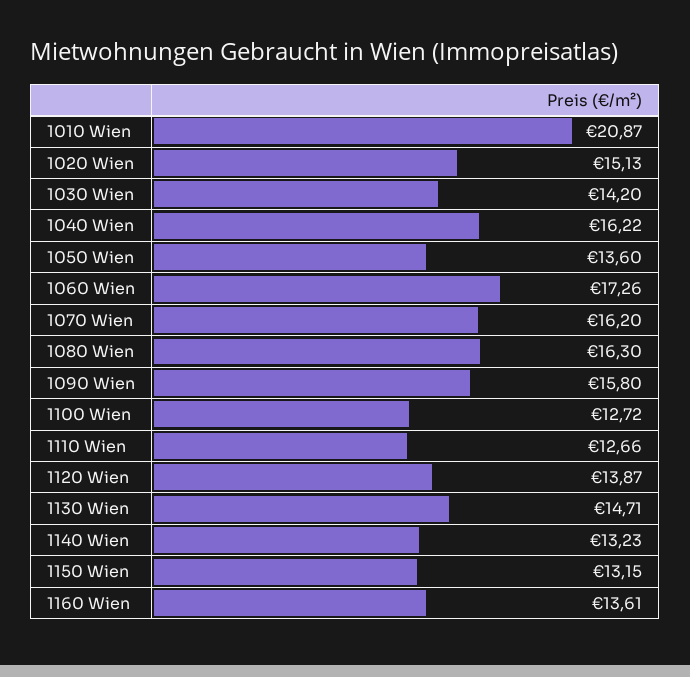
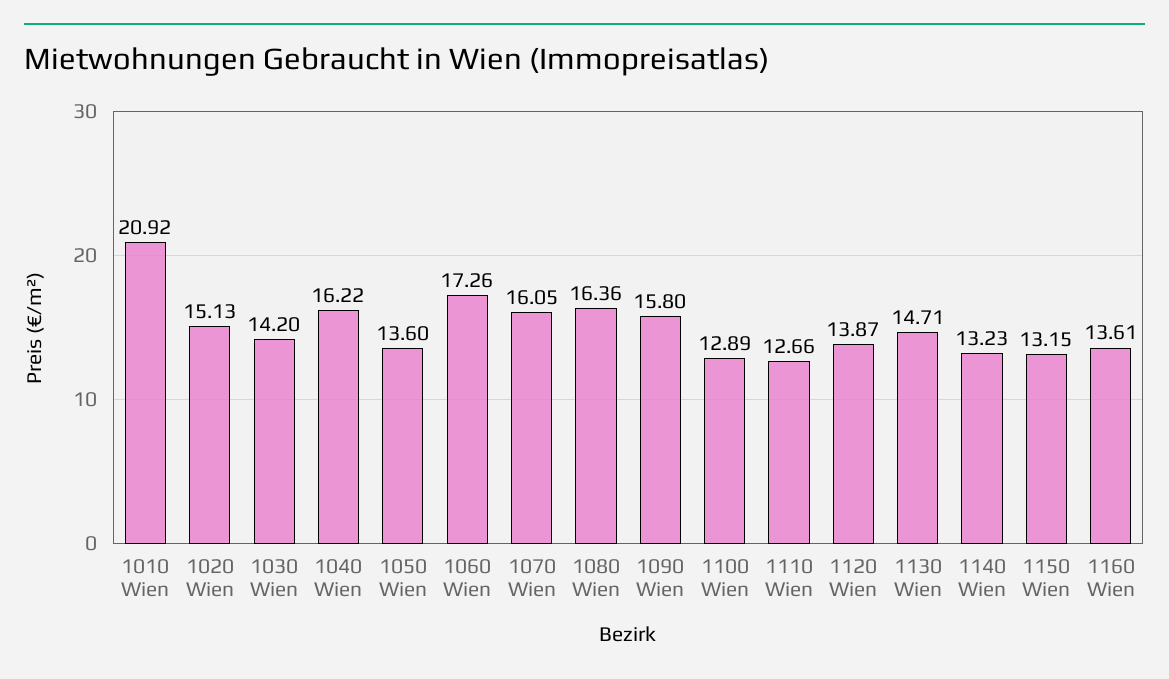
1010 Wien: 20.87 -> 20.92
1070 Wien: 16.2 -> 16.05
1080 Wien: 16.3 -> 16.36
1100 Wien: 12.72 -> 12.89

